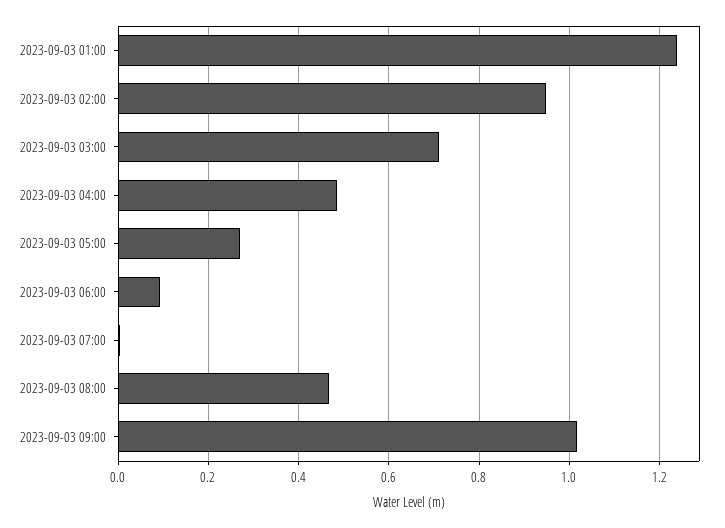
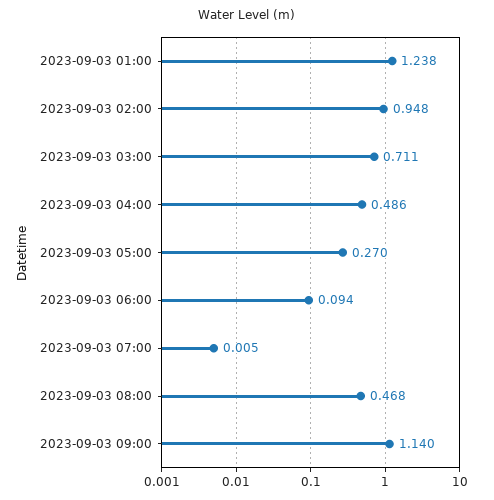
2023-09-03 09:00: 1.02 -> 1.14

